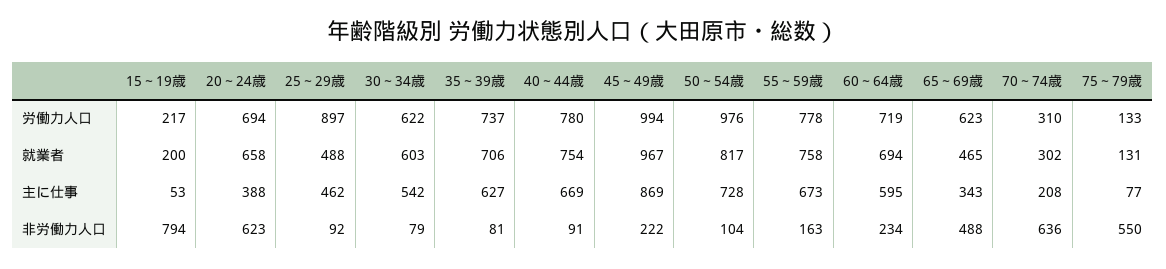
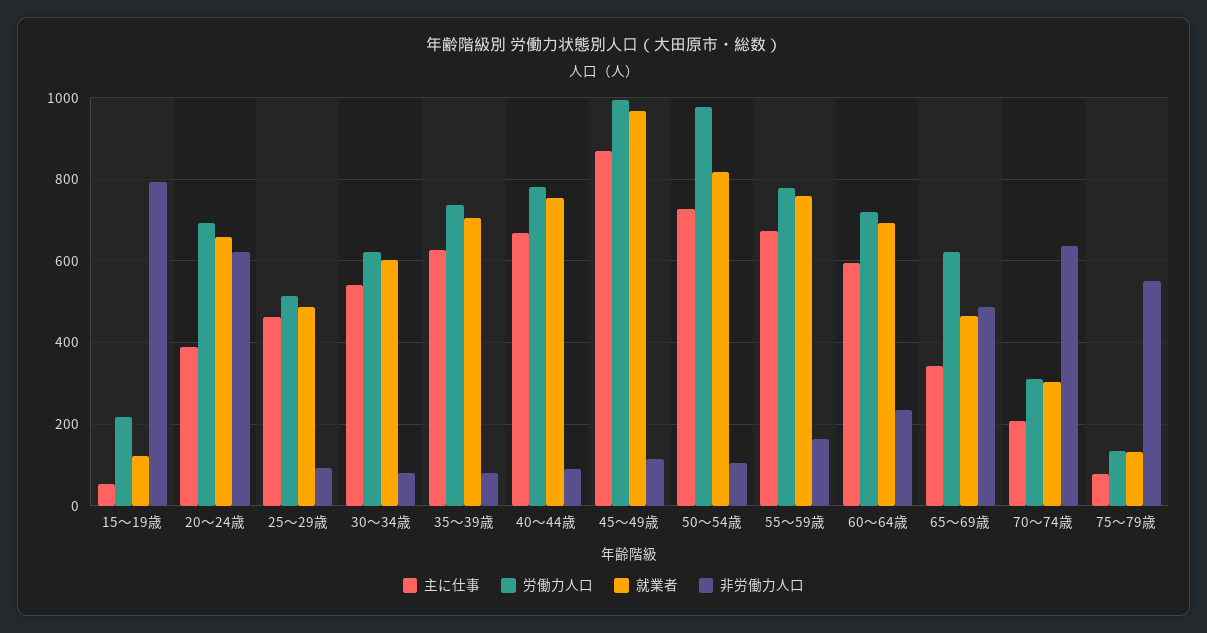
労働力人口, 25～29歳: 897 -> 520
就業者, 15～19歳: 200 -> 120
非労働力人口, 45～49歳: 222 -> 120

